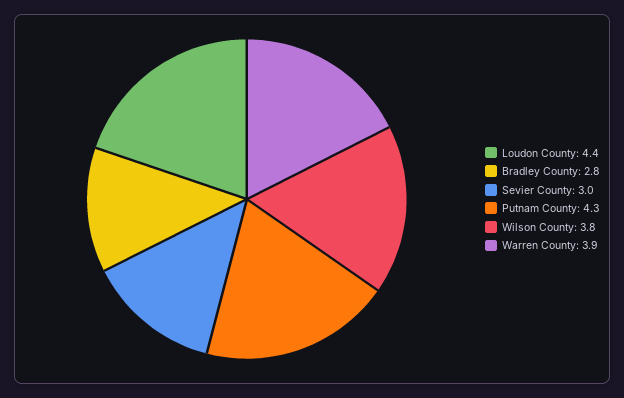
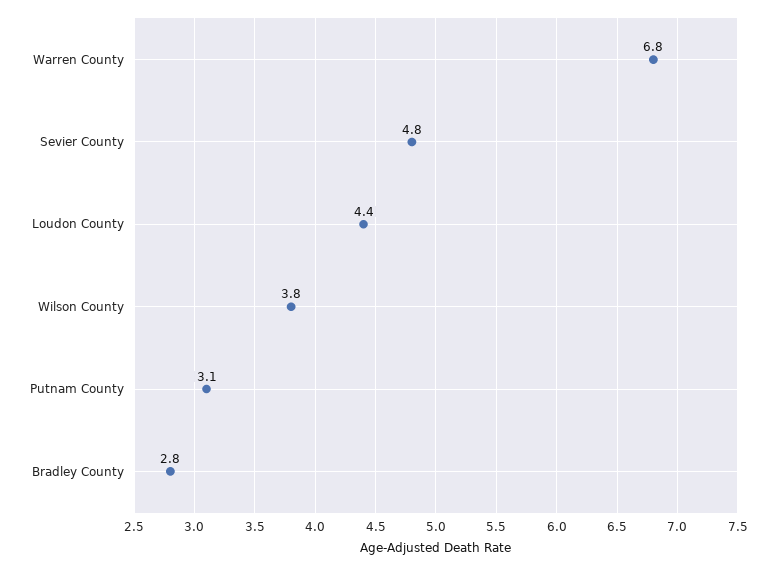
Sevier County: 3 -> 4.8
Putnam County: 4.3 -> 3.1
Warren County: 3.9 -> 6.8

